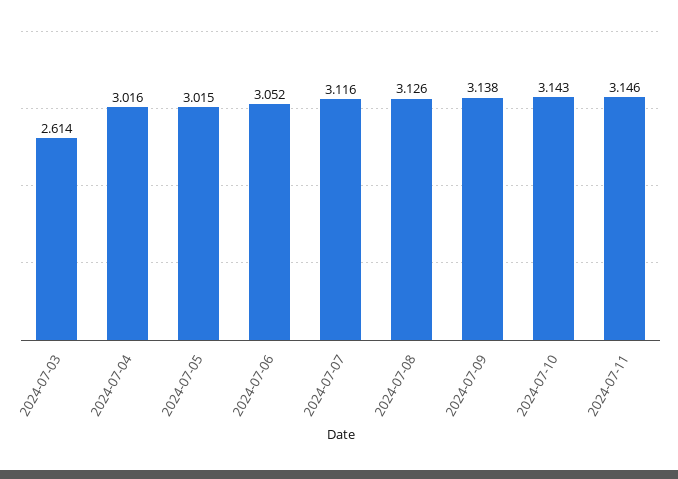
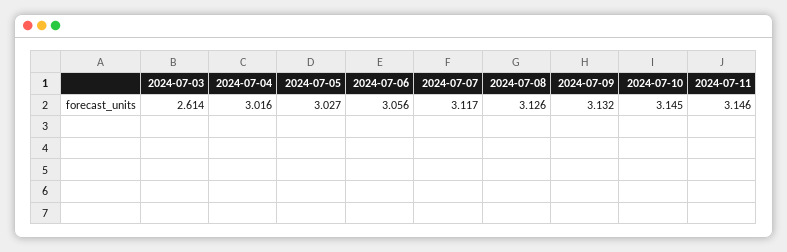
2024-07-05: 3.015 -> 3.027
2024-07-06: 3.052 -> 3.056
2024-07-07: 3.116 -> 3.117
2024-07-09: 3.138 -> 3.132
2024-07-10: 3.143 -> 3.145

